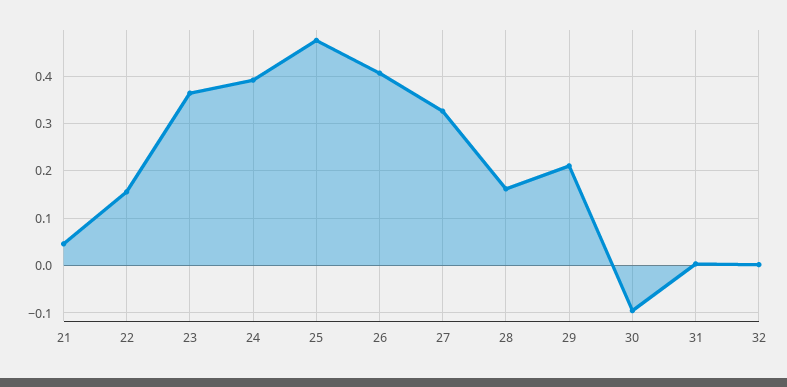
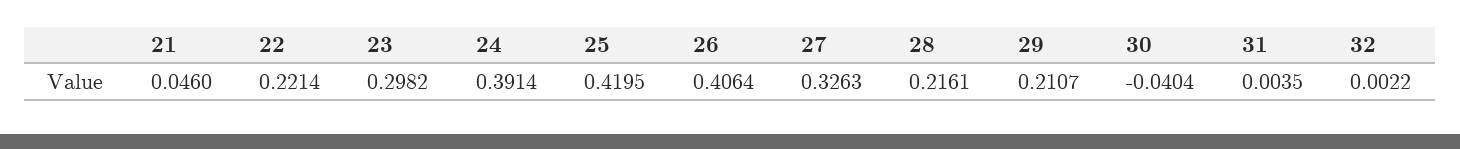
22: 0.16 -> 0.2214
23: 0.36 -> 0.2982
25: 0.48 -> 0.4195
28: 0.16 -> 0.2161
30: -0.1 -> -0.0404

